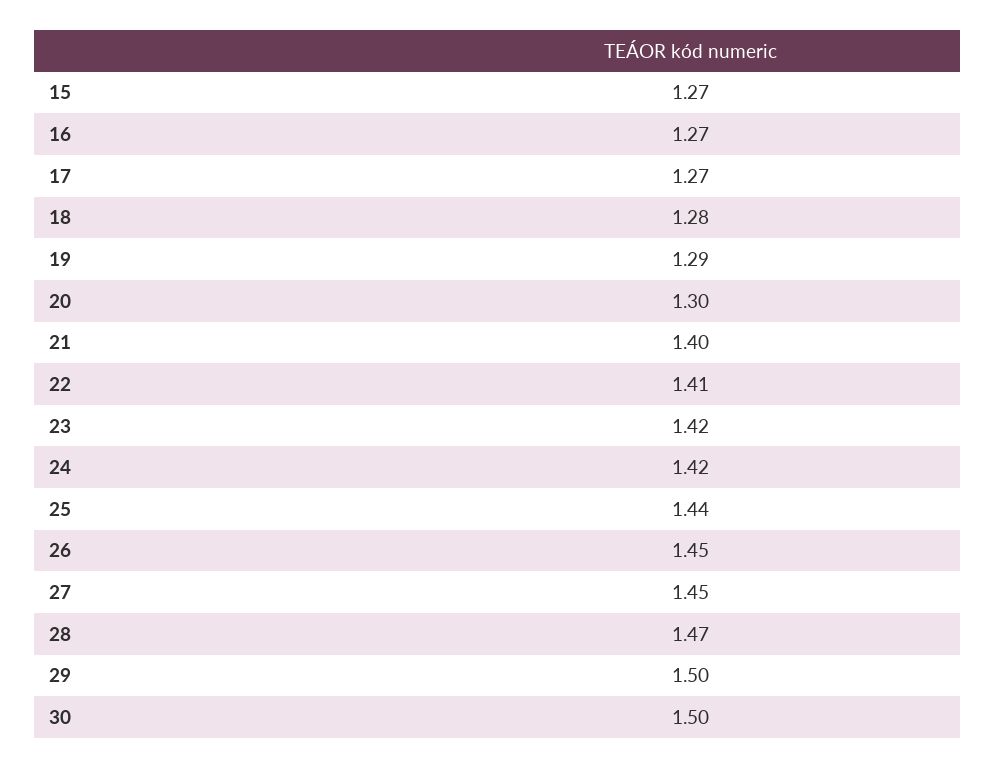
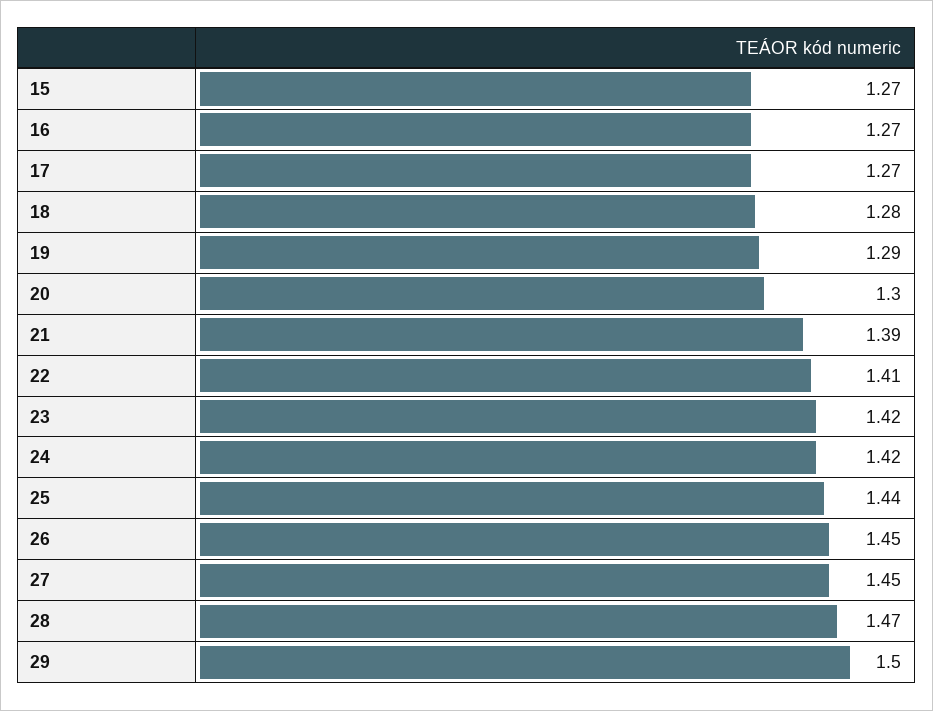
21: 1.4 -> 1.39
30: 1.5 -> none

